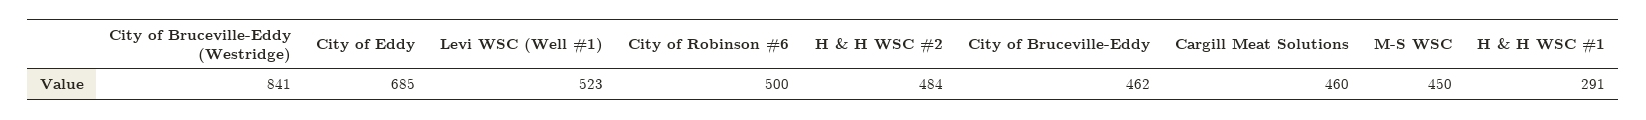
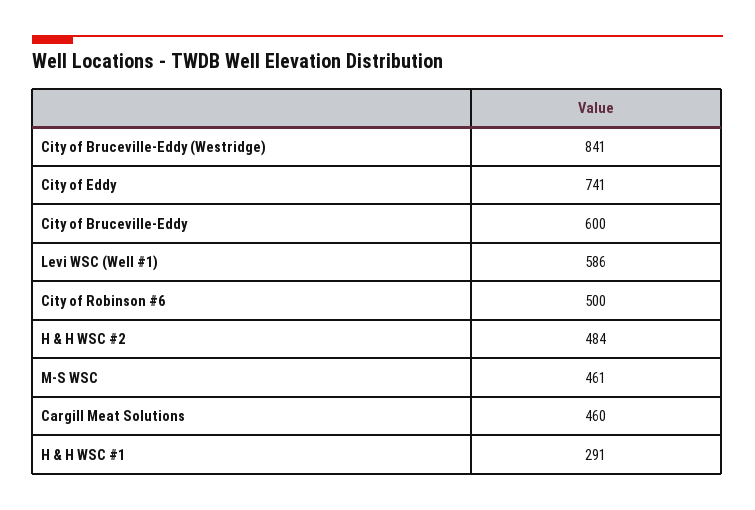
City of Eddy: 685 -> 741
Levi WSC (Well #1): 523 -> 586
City of Bruceville-Eddy: 462 -> 600
M-S WSC: 450 -> 461

